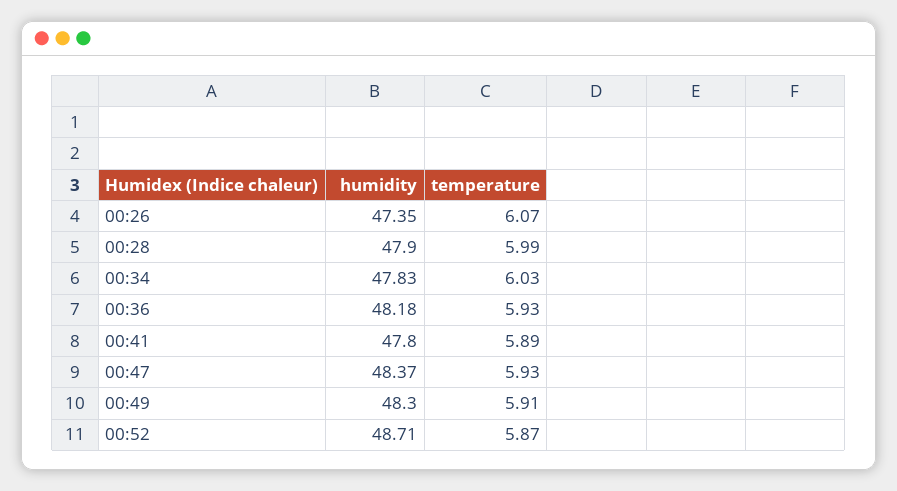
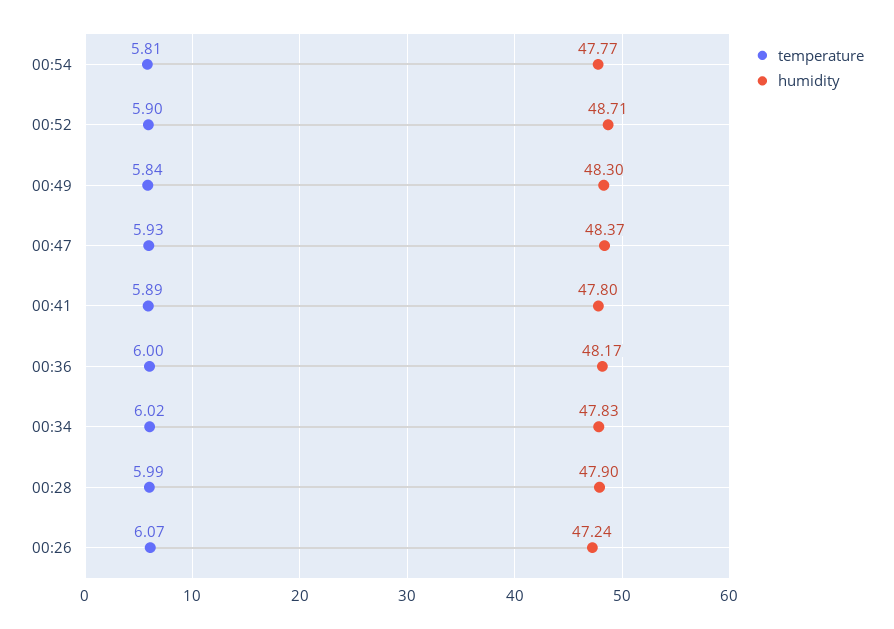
humidity, 00:26: 47.35 -> 47.24
temperature, 00:34: 6.03 -> 6.02
humidity, 00:36: 48.18 -> 48.17
temperature, 00:36: 5.93 -> 6
temperature, 00:49: 5.91 -> 5.84
temperature, 00:52: 5.87 -> 5.9
temperature, 00:54: none -> 5.81
humidity, 00:54: none -> 47.77

